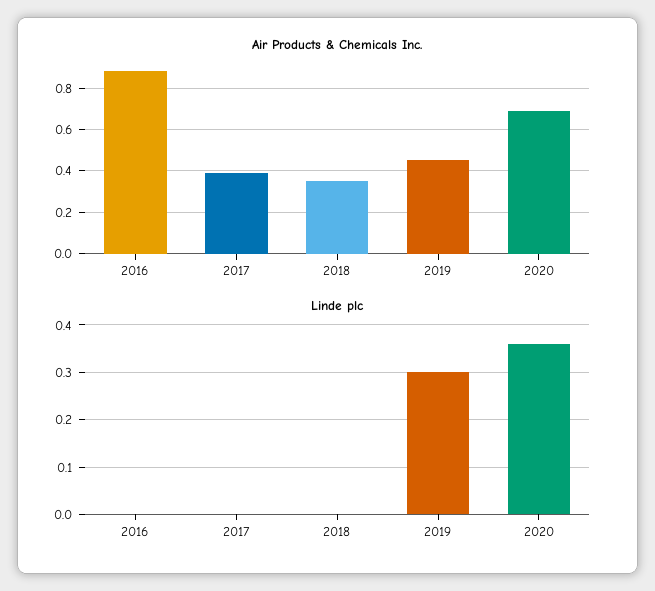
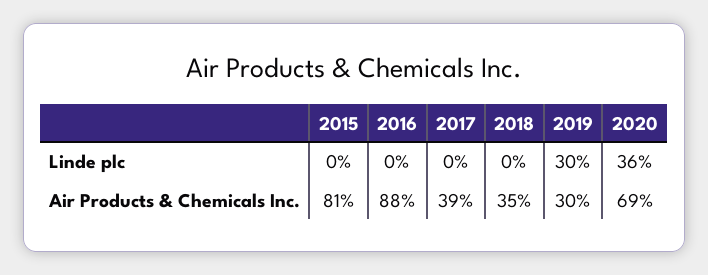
Air Products & Chemicals Inc., 2019: 0.45 -> 0.3
Linde plc, 2015: none -> 0
Air Products & Chemicals Inc., 2015: none -> 0.81

